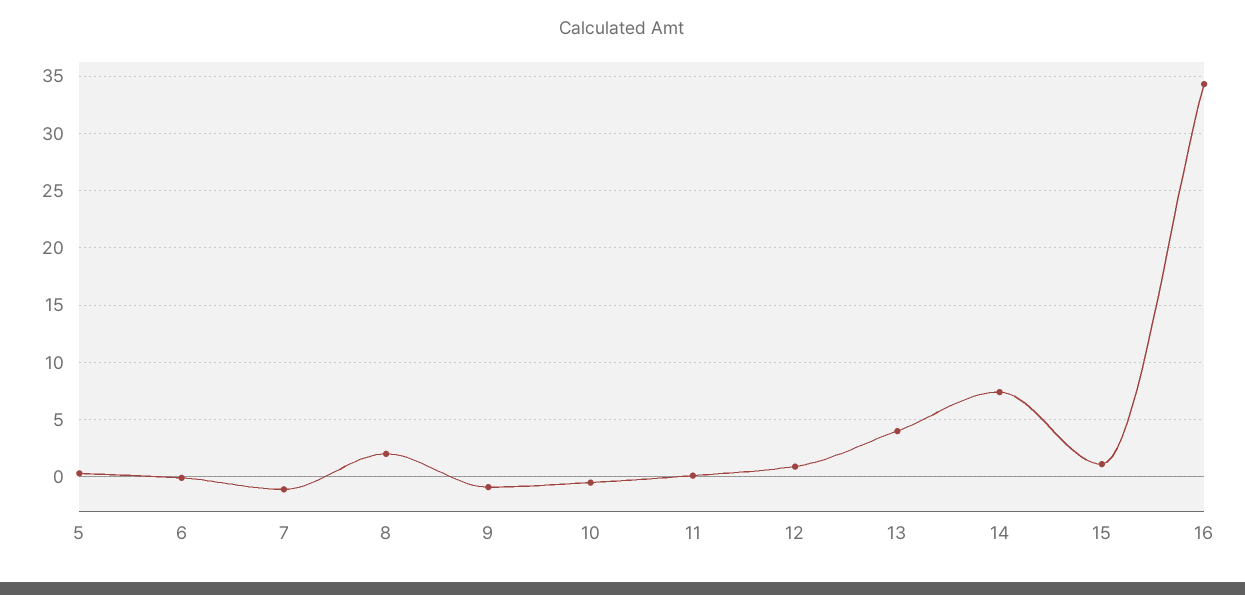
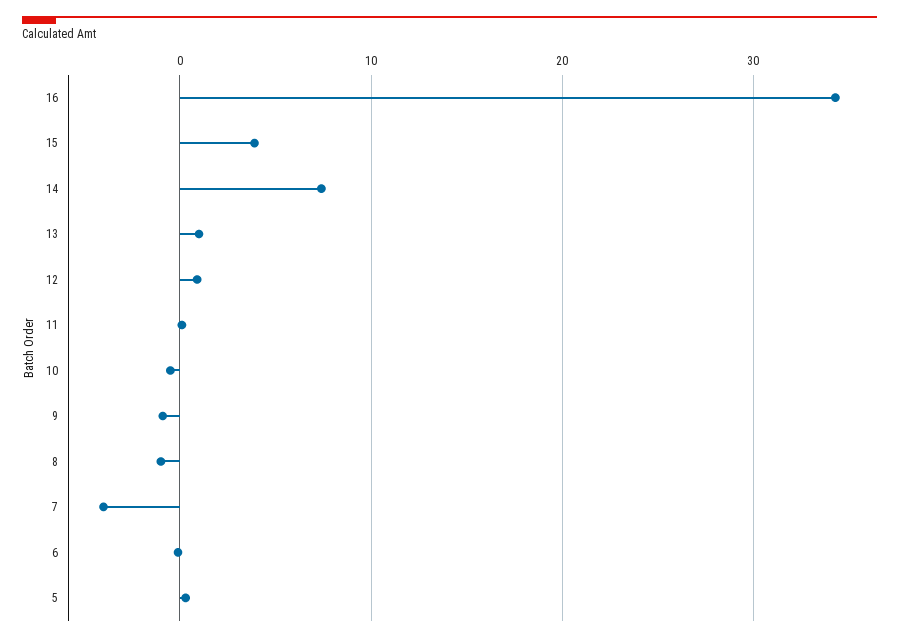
7: -1 -> -4
8: 2 -> -1
13: 4 -> 1
15: 1 -> 4

